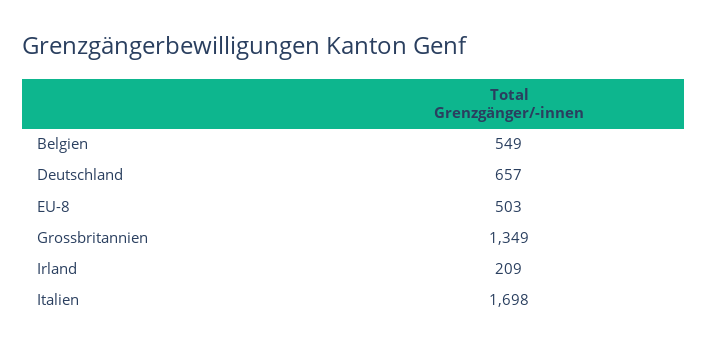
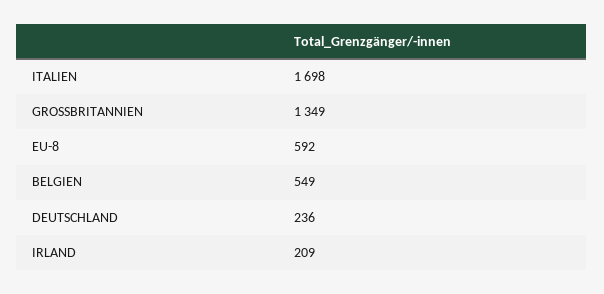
Deutschland: 657 -> 236
EU-8: 503 -> 592

